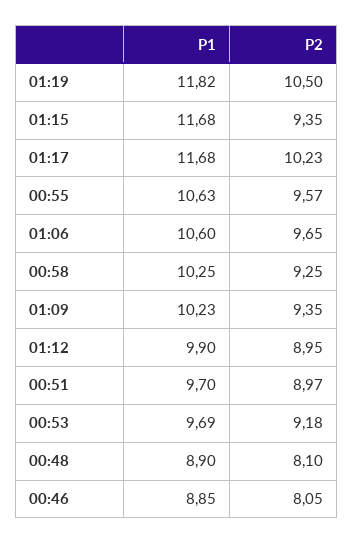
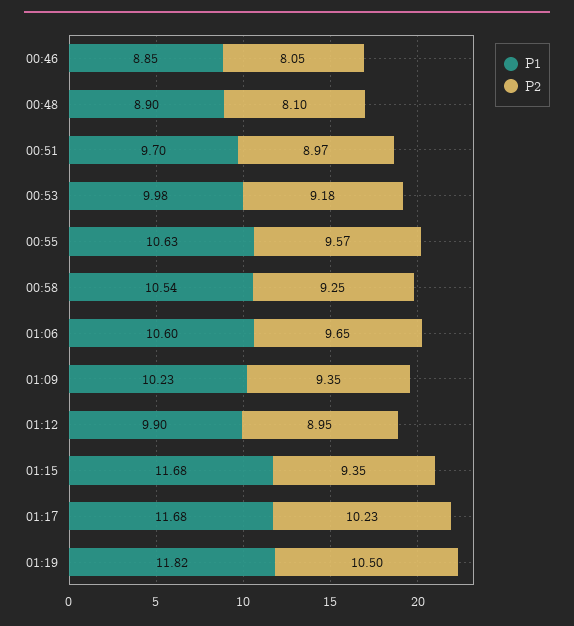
P1, 00:58: 10.25 -> 10.54
P1, 00:53: 9.69 -> 9.98

